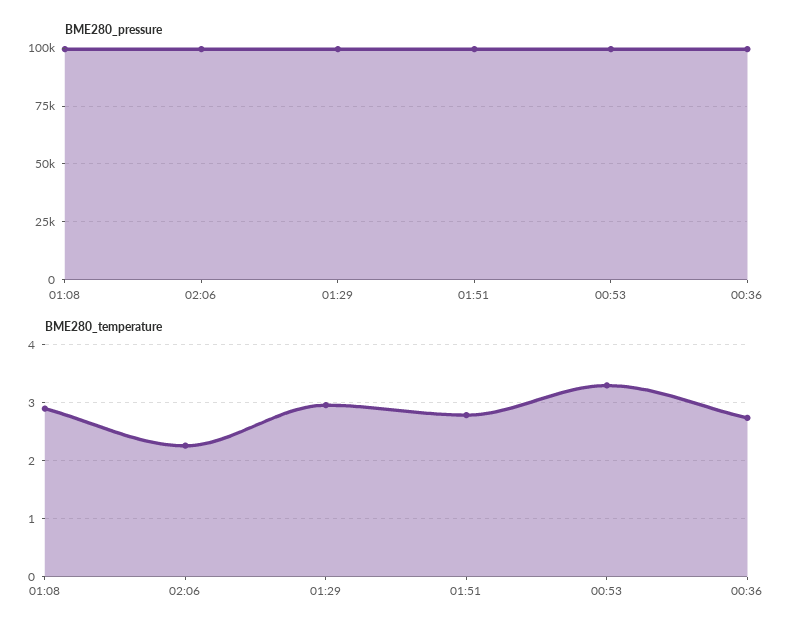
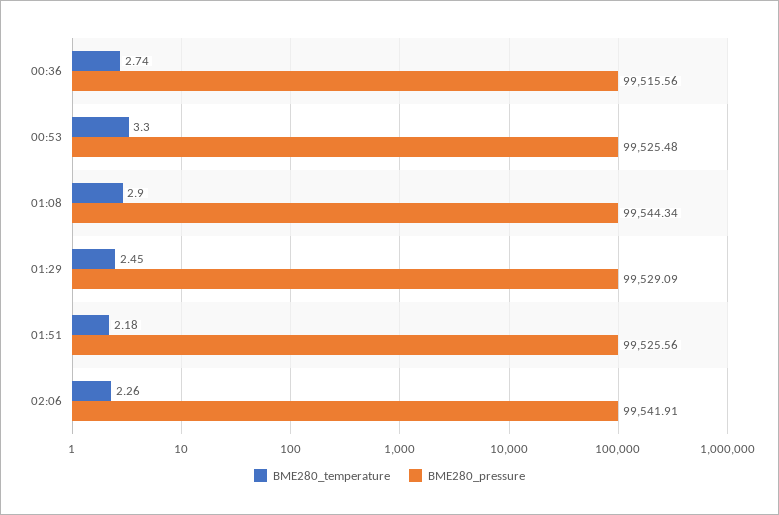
BME280_temperature, 01:29: 3 -> 2.45
BME280_temperature, 01:51: 2.8 -> 2.18

